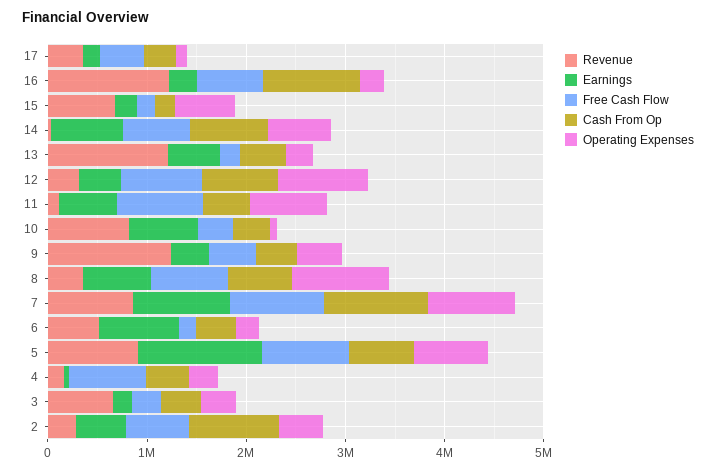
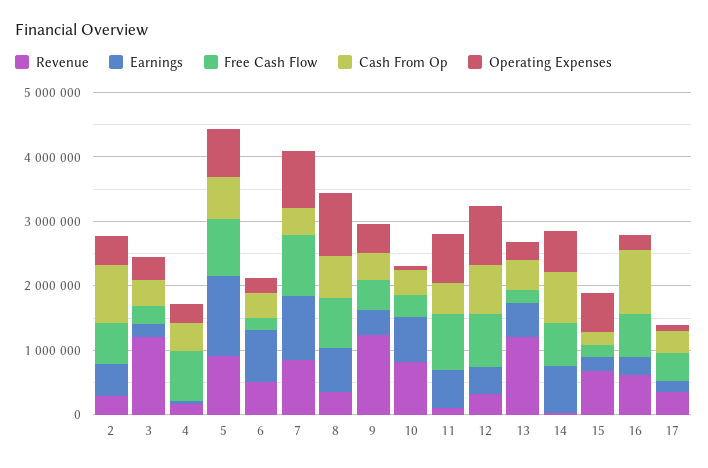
Revenue, 16: 1200000 -> 600000
Cash From Op, 7: 1000000 -> 400000
Revenue, 3: 600000 -> 1200000

